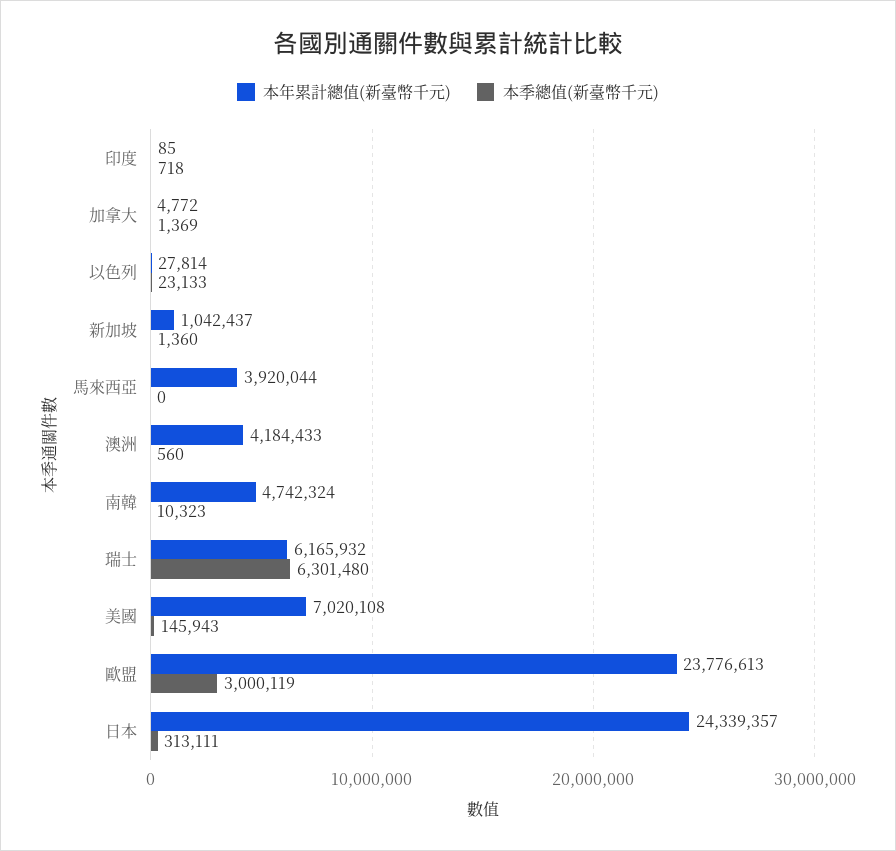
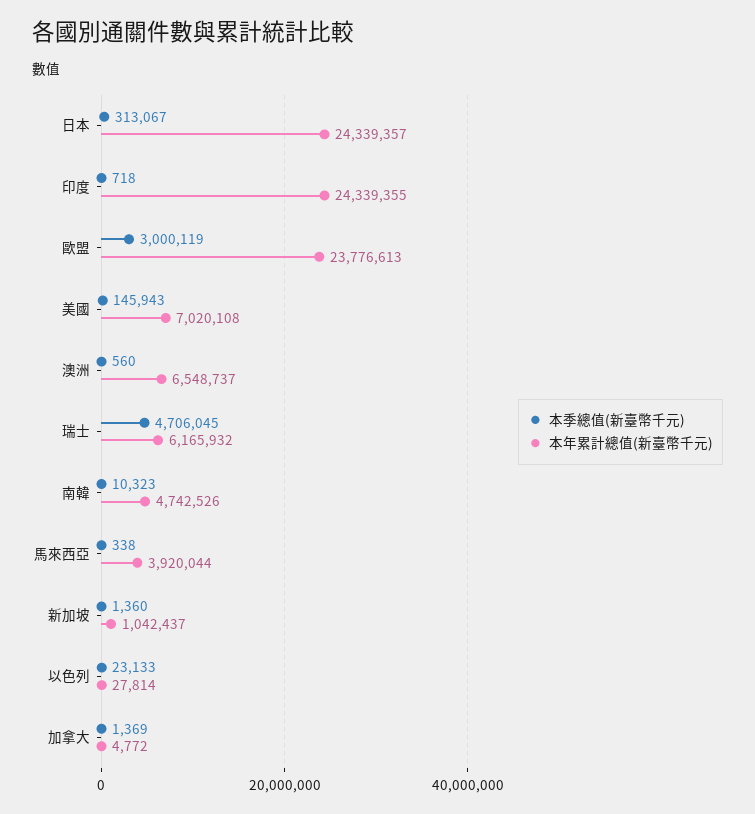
本年累計總值(新臺幣千元), 印度: 85 -> 24339355
本季總值(新臺幣千元), 馬來西亞: 0 -> 338
本年累計總值(新臺幣千元), 澳洲: 4184433 -> 6548737
本年累計總值(新臺幣千元), 南韓: 4742324 -> 4742526
本季總值(新臺幣千元), 瑞士: 6301480 -> 4706045
本季總值(新臺幣千元), 日本: 313111 -> 313067

